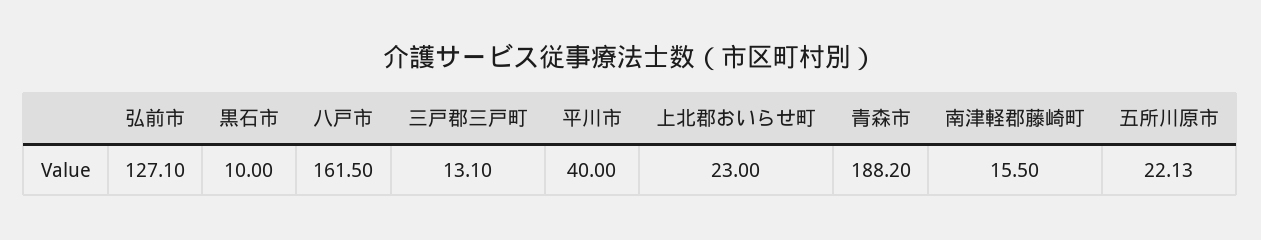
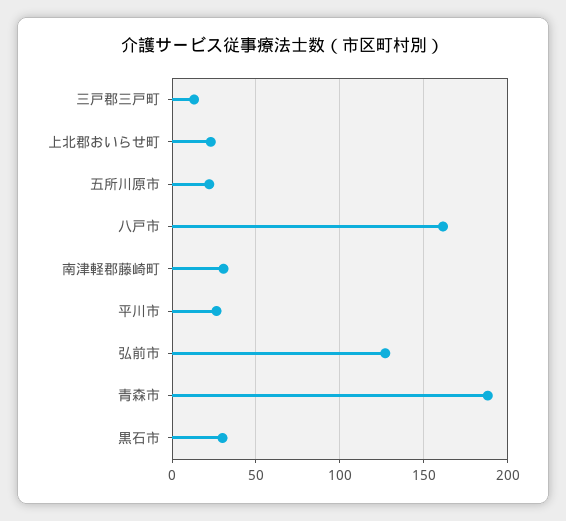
黒石市: 10 -> 30
平川市: 40 -> 25
南津軽郡藤崎町: 15.5 -> 30

